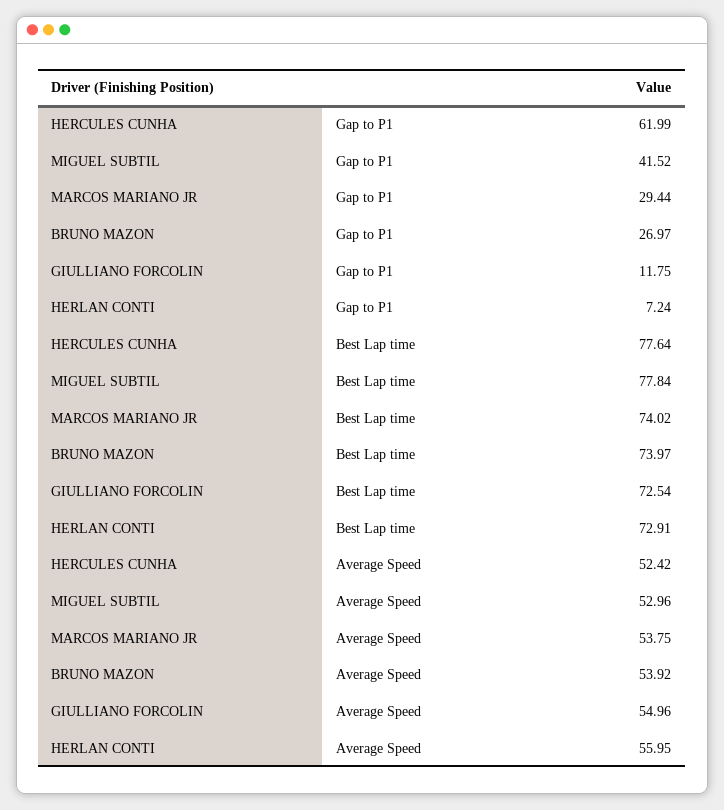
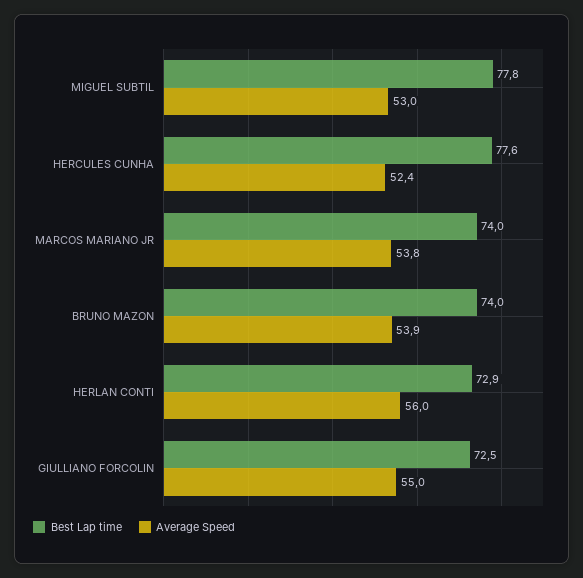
Gap to P1, HERCULES CUNHA: 61.99 -> none
Gap to P1, MIGUEL SUBTIL: 41.52 -> none
Gap to P1, MARCOS MARIANO JR: 29.44 -> none
Gap to P1, BRUNO MAZON: 26.97 -> none
Gap to P1, GIULLIANO FORCOLIN: 11.75 -> none
Gap to P1, HERLAN CONTI: 7.24 -> none

